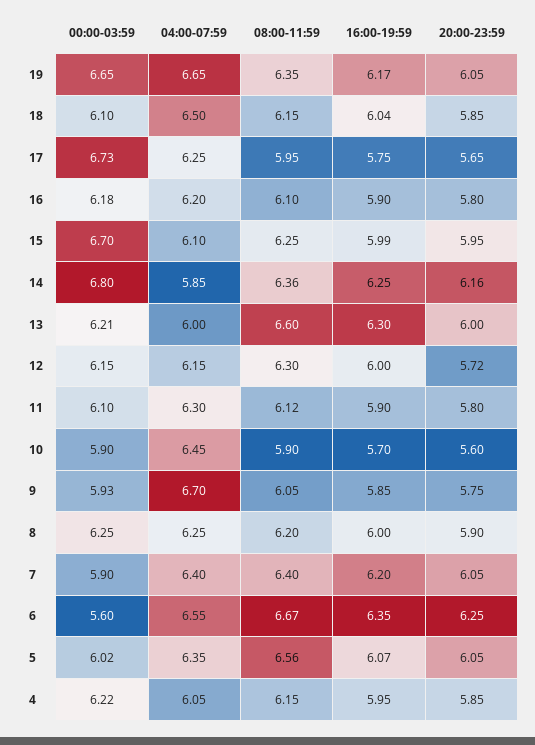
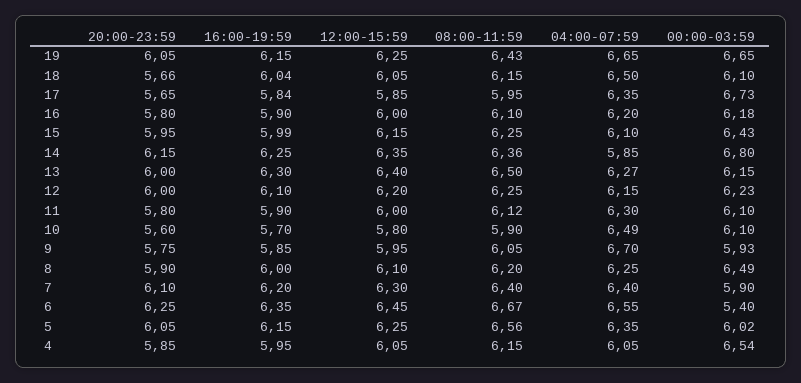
08:00-11:59, 19: 6.35 -> 6.43
16:00-19:59, 19: 6.17 -> 6.15
20:00-23:59, 18: 5.85 -> 5.66
04:00-07:59, 17: 6.25 -> 6.35
16:00-19:59, 17: 5.75 -> 5.84
00:00-03:59, 15: 6.7 -> 6.43
20:00-23:59, 14: 6.16 -> 6.15
00:00-03:59, 13: 6.21 -> 6.15
04:00-07:59, 13: 6 -> 6.27
08:00-11:59, 13: 6.6 -> 6.5
00:00-03:59, 12: 6.15 -> 6.23
08:00-11:59, 12: 6.3 -> 6.25
16:00-19:59, 12: 6 -> 6.1
20:00-23:59, 12: 5.72 -> 6
00:00-03:59, 10: 5.9 -> 6.1
04:00-07:59, 10: 6.45 -> 6.49
00:00-03:59, 8: 6.25 -> 6.49
20:00-23:59, 7: 6.05 -> 6.1
00:00-03:59, 6: 5.6 -> 5.4
16:00-19:59, 5: 6.07 -> 6.15
00:00-03:59, 4: 6.22 -> 6.54
12:00-15:59, 19: none -> 6.25
12:00-15:59, 18: none -> 6.05
12:00-15:59, 17: none -> 5.85
12:00-15:59, 16: none -> 6
12:00-15:59, 15: none -> 6.15
12:00-15:59, 14: none -> 6.35
12:00-15:59, 13: none -> 6.4
12:00-15:59, 12: none -> 6.2
12:00-15:59, 11: none -> 6
12:00-15:59, 10: none -> 5.8
12:00-15:59, 9: none -> 5.95
12:00-15:59, 8: none -> 6.1
12:00-15:59, 7: none -> 6.3
12:00-15:59, 6: none -> 6.45
12:00-15:59, 5: none -> 6.25
12:00-15:59, 4: none -> 6.05

